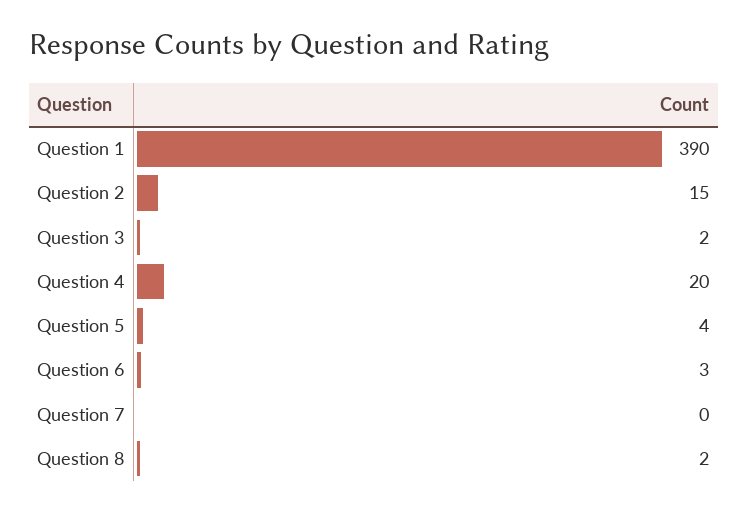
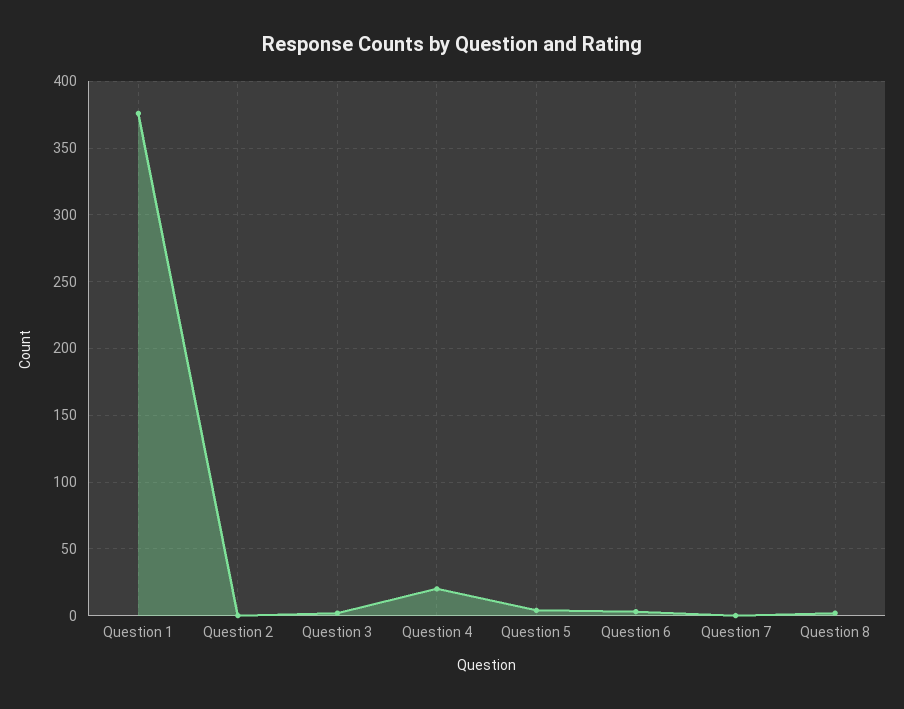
Question 1: 390 -> 375
Question 2: 15 -> 0

